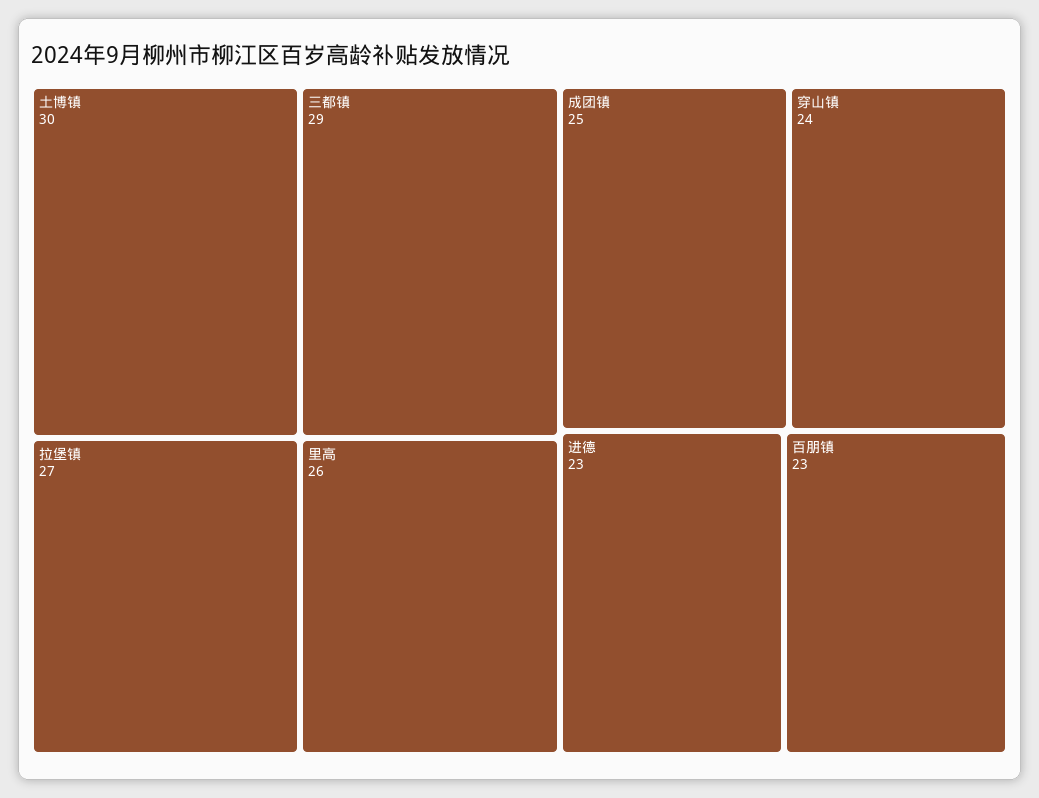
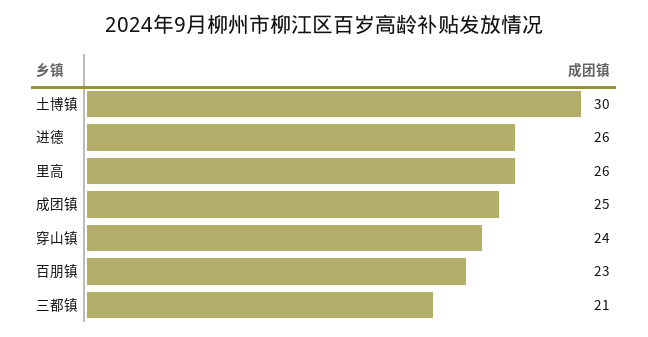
三都镇: 29 -> 21
拉堡镇: 27 -> none
进德: 23 -> 26

